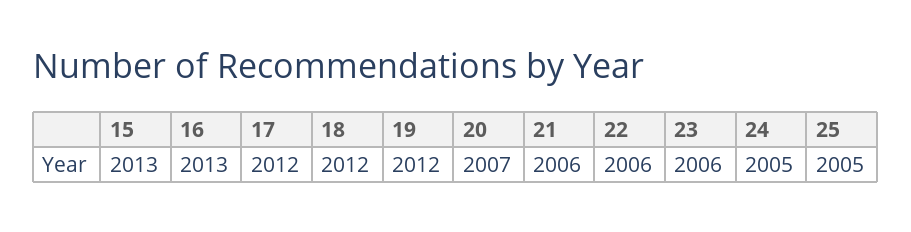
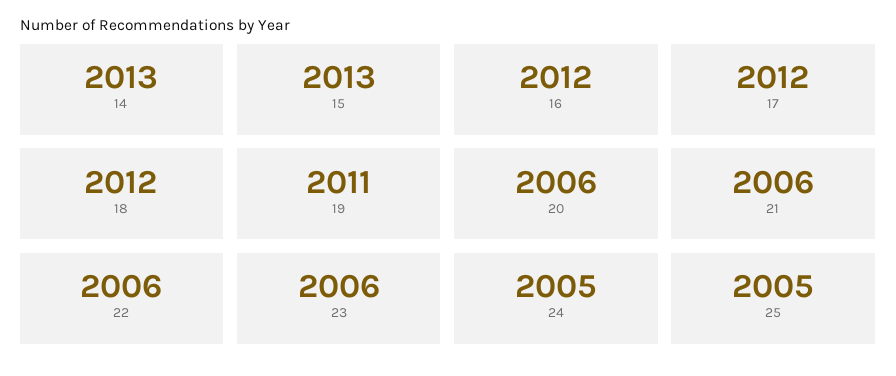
16: 2013 -> 2012
19: 2012 -> 2011
20: 2007 -> 2006
14: none -> 2013

